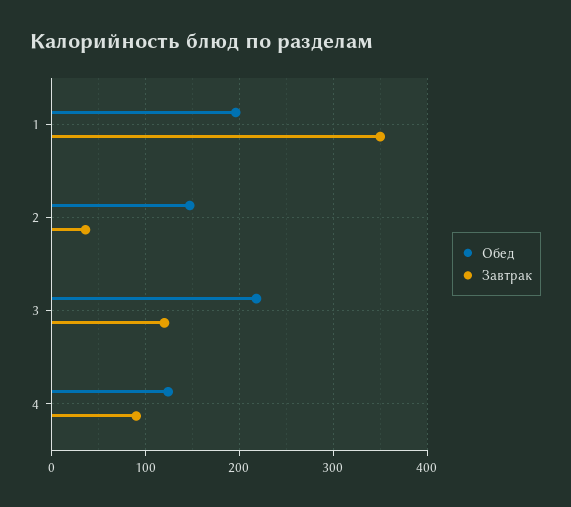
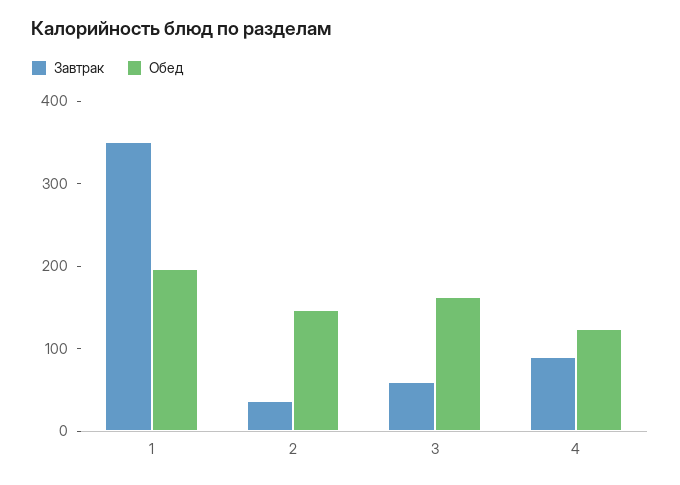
Обед, 3: 220 -> 160
Завтрак, 3: 120 -> 60

